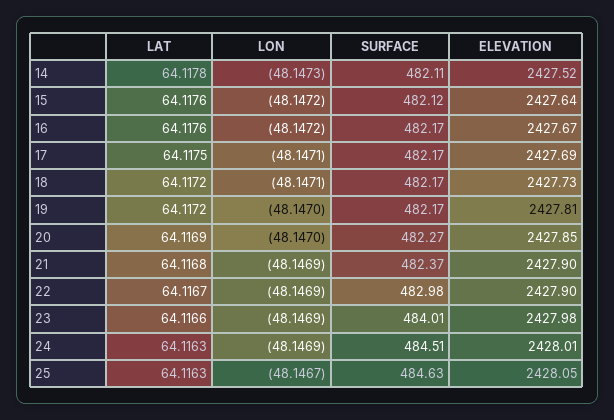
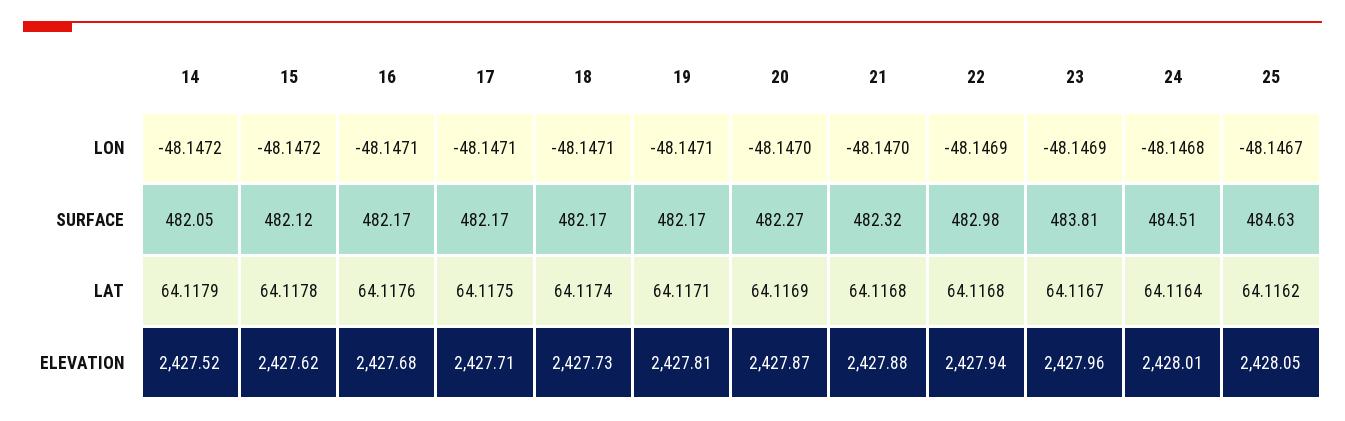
LAT, 14: 64.1178 -> 64.1179
LON, 14: -48.1473 -> -48.1472
SURFACE, 14: 482.11 -> 482.05
LAT, 15: 64.1176 -> 64.1178
ELEVATION, 15: 2427.64 -> 2427.62
LON, 16: -48.1472 -> -48.1471
ELEVATION, 16: 2427.67 -> 2427.68
ELEVATION, 17: 2427.69 -> 2427.71
LAT, 18: 64.1172 -> 64.1174
LAT, 19: 64.1172 -> 64.1171
LON, 19: -48.147 -> -48.1471
ELEVATION, 20: 2427.85 -> 2427.87
LON, 21: -48.1469 -> -48.147
SURFACE, 21: 482.37 -> 482.32
ELEVATION, 21: 2427.9 -> 2427.88
LAT, 22: 64.1167 -> 64.1168
ELEVATION, 22: 2427.9 -> 2427.94
LAT, 23: 64.1166 -> 64.1167
SURFACE, 23: 484.01 -> 483.81
ELEVATION, 23: 2427.98 -> 2427.96
LAT, 24: 64.1163 -> 64.1164
LON, 24: -48.1469 -> -48.1468
LAT, 25: 64.1163 -> 64.1162

